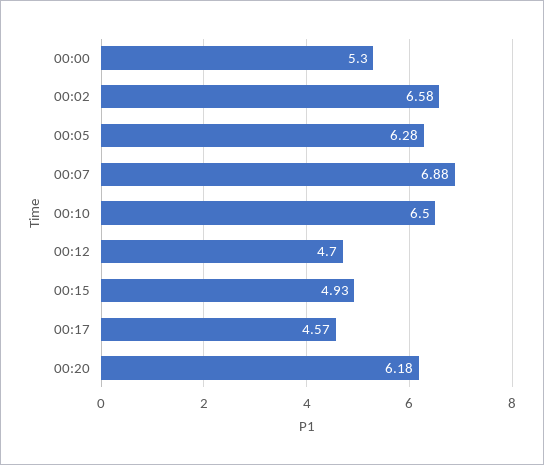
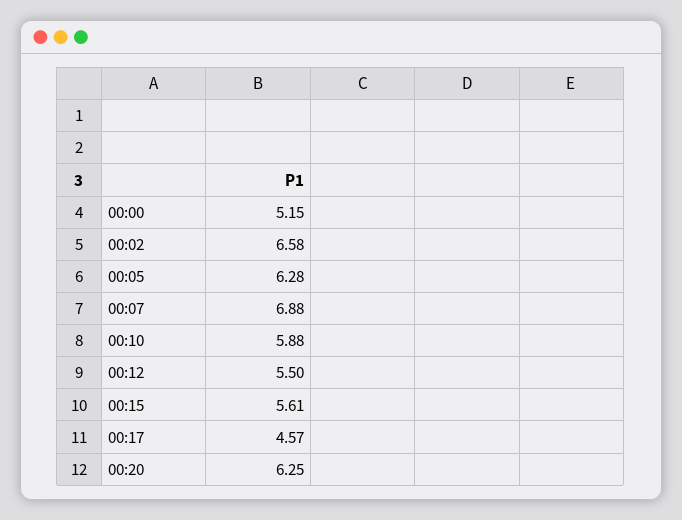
00:00: 5.3 -> 5.15
00:10: 6.5 -> 5.88
00:12: 4.7 -> 5.5
00:15: 4.93 -> 5.61
00:20: 6.18 -> 6.25

